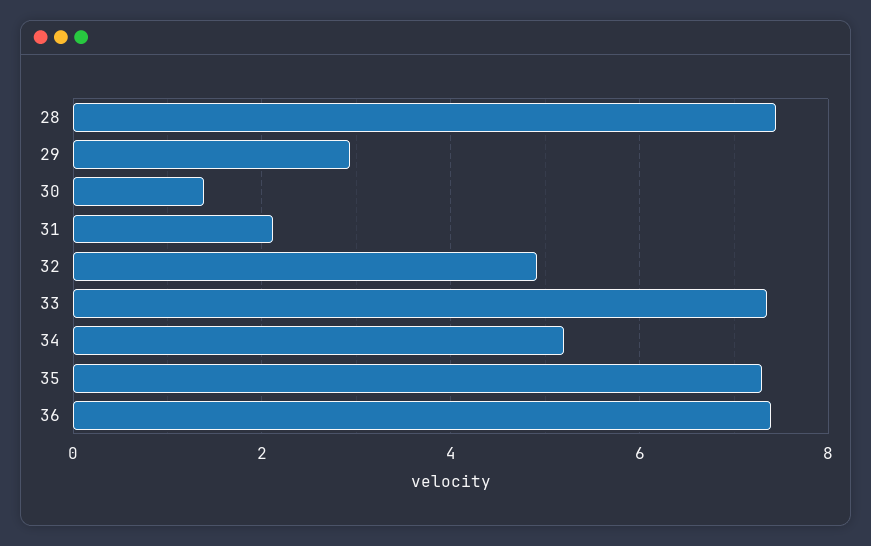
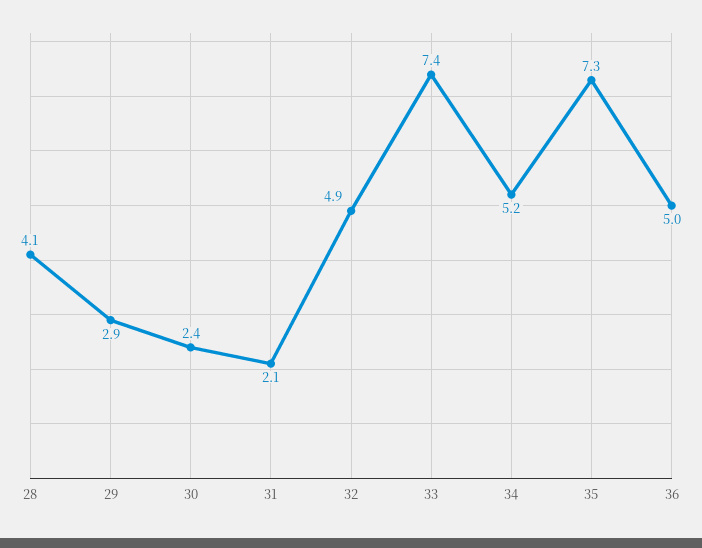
28: 7.4 -> 4.1
30: 1.4 -> 2.4
36: 7.4 -> 5

